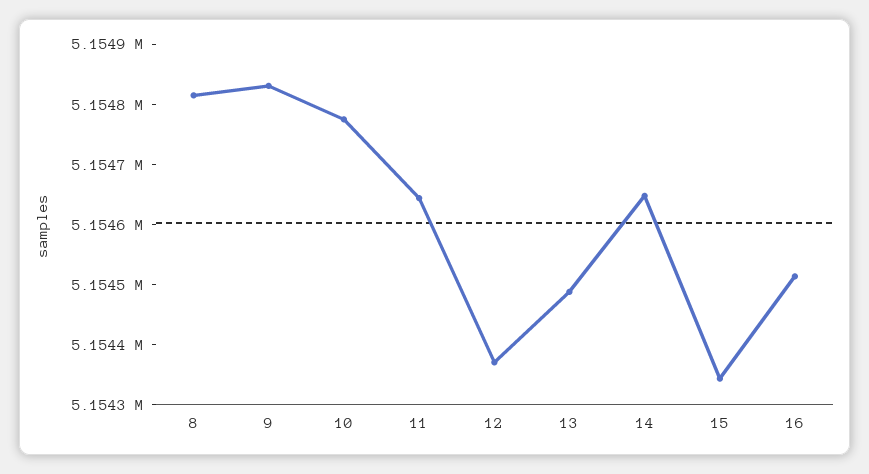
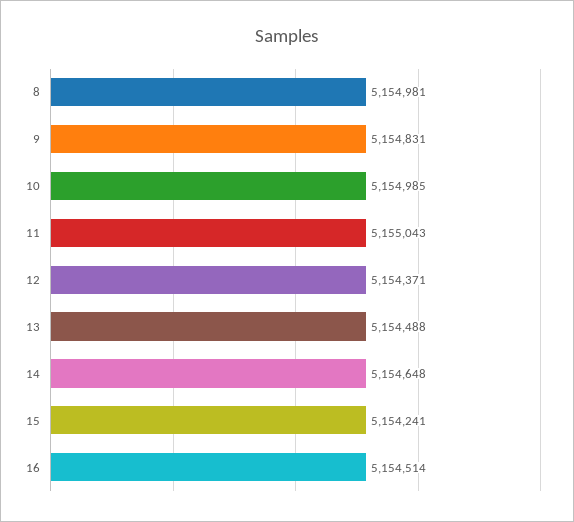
8: 5154820 -> 5154981
10: 5154780 -> 5154985
11: 5154640 -> 5155043
15: 5154340 -> 5154241

